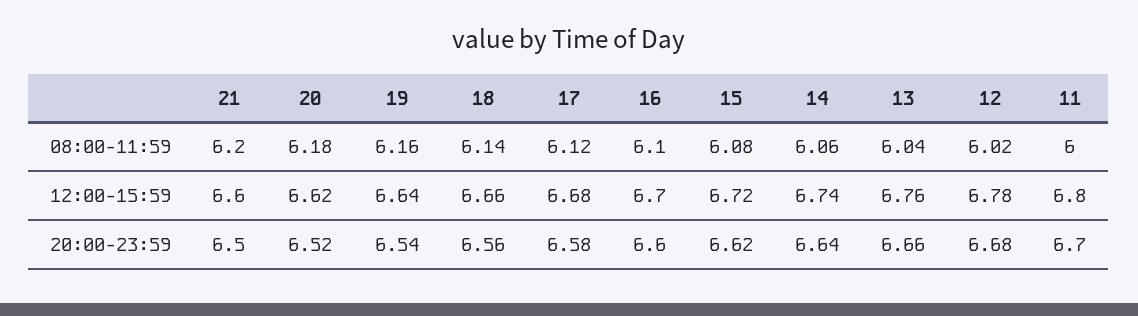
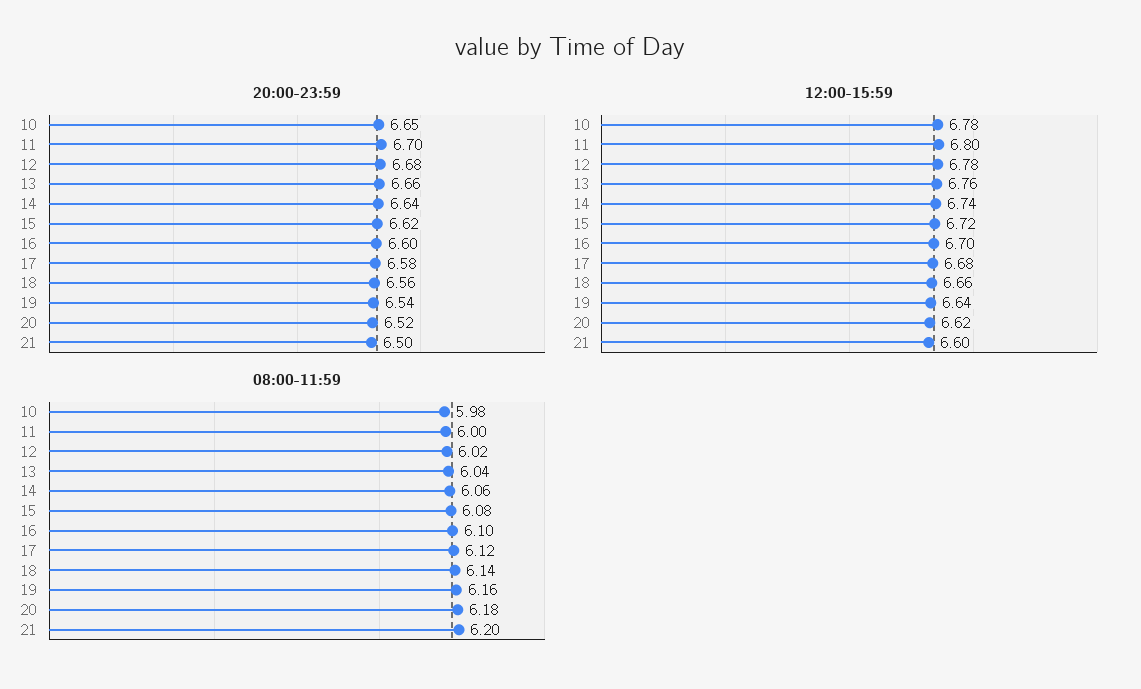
20:00-23:59, 10: none -> 6.65
12:00-15:59, 10: none -> 6.78
08:00-11:59, 10: none -> 5.98

